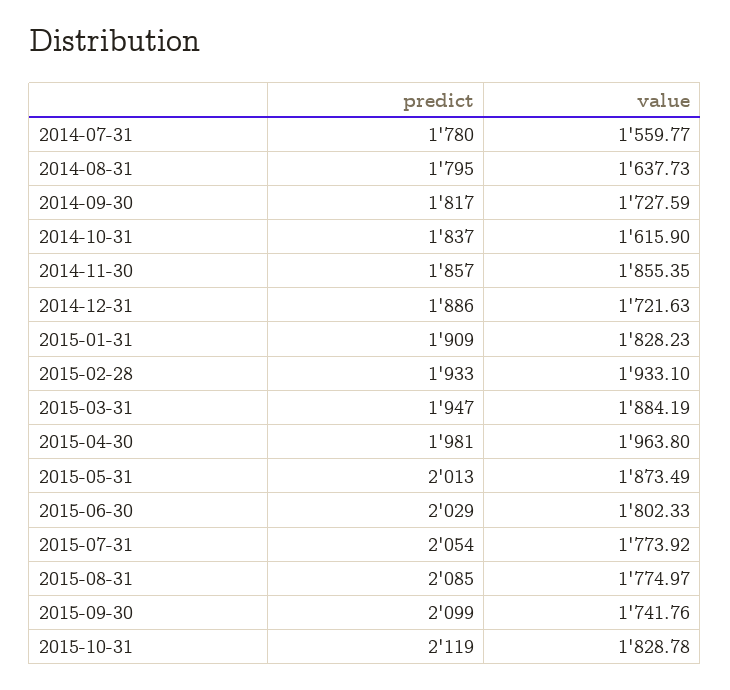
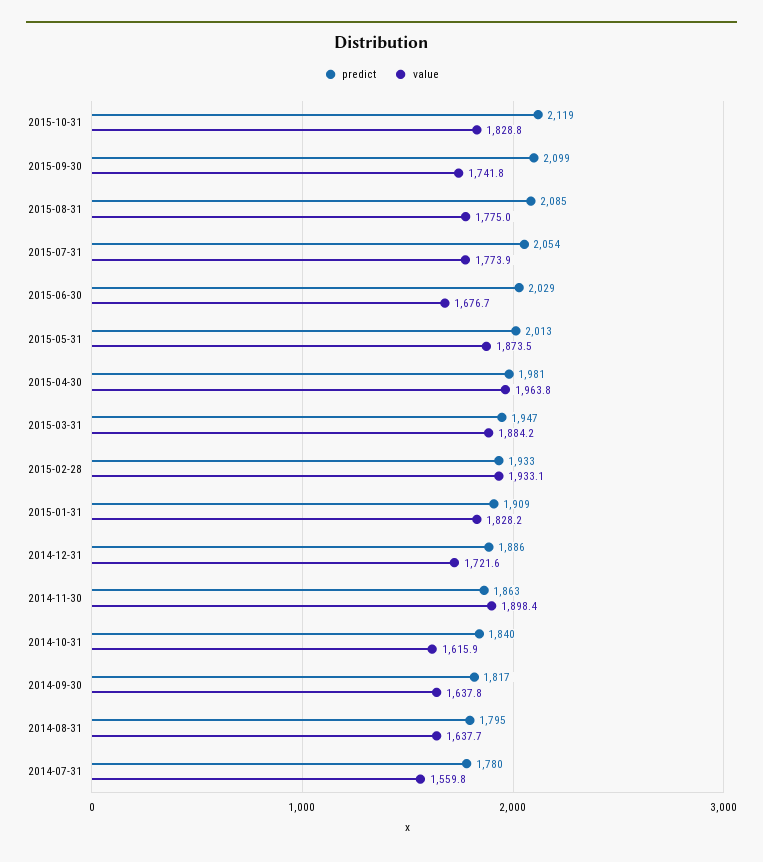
value, 2014-09-30: 1727.59 -> 1637.8
predict, 2014-10-31: 1837 -> 1840
predict, 2014-11-30: 1857 -> 1863
value, 2014-11-30: 1855.35 -> 1898.4
value, 2015-06-30: 1802.33 -> 1676.7

